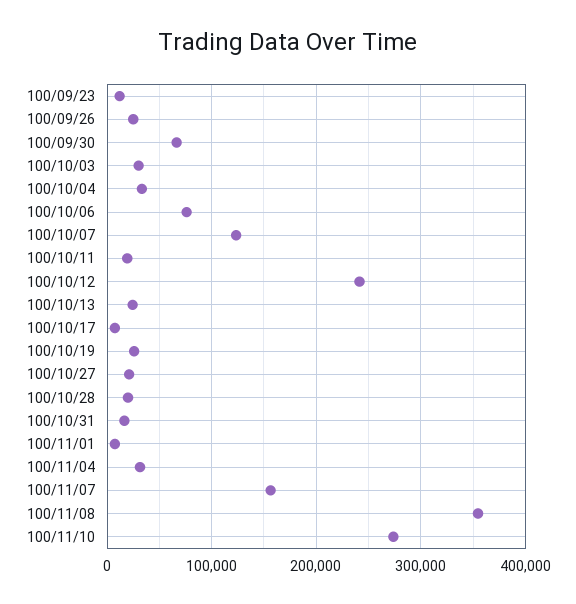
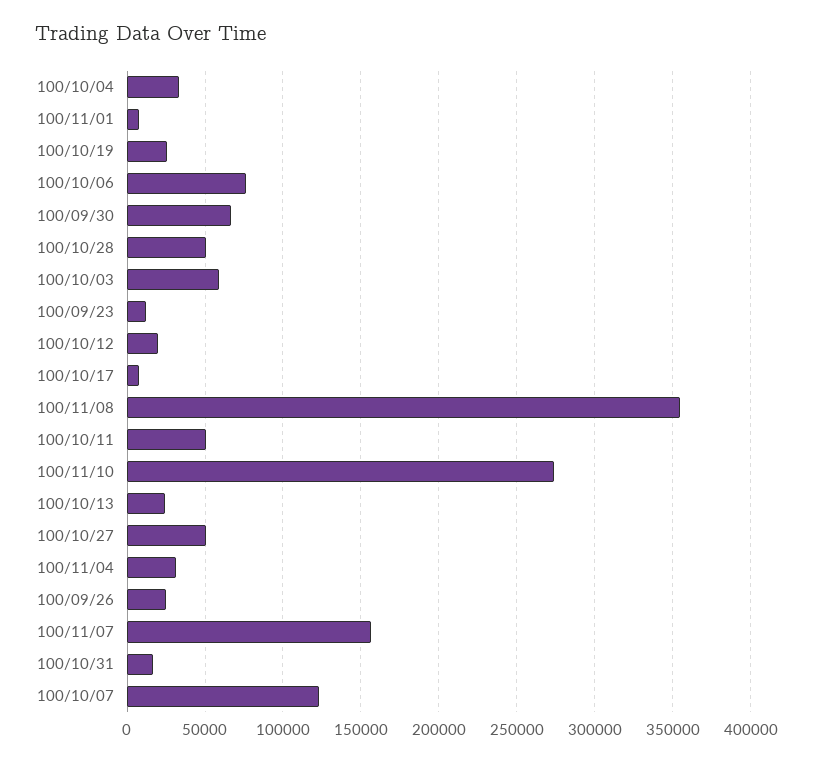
100/10/03: 30000 -> 60000
100/10/11: 20000 -> 50000
100/10/12: 240000 -> 20000
100/10/27: 20000 -> 50000
100/10/28: 20000 -> 50000

